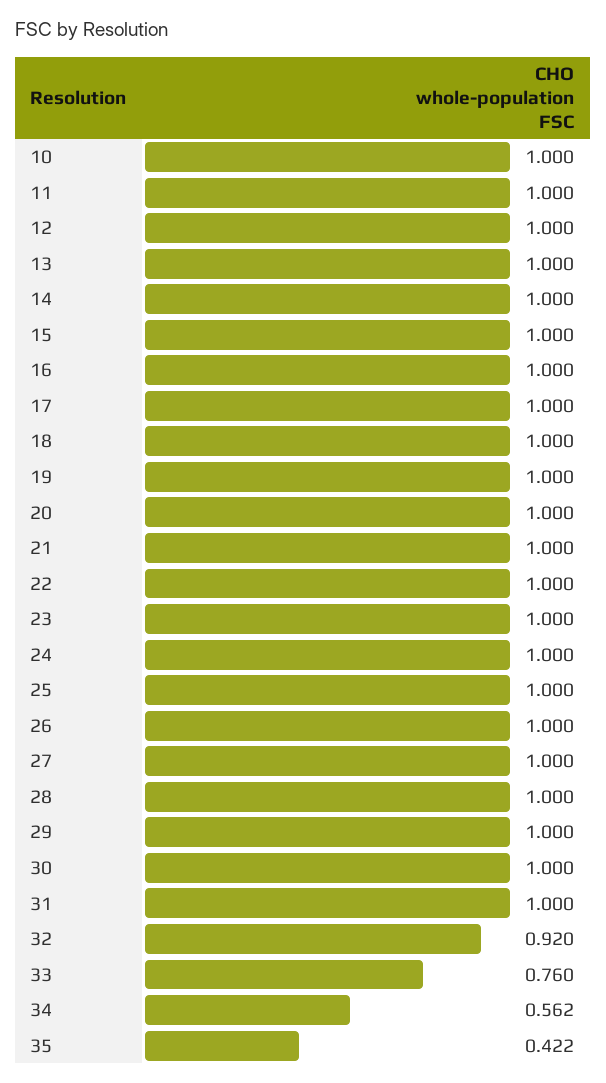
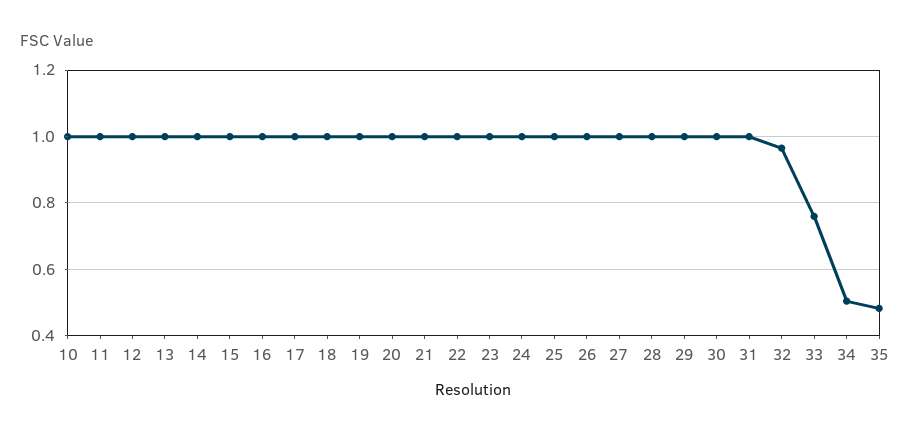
32: 0.92 -> 0.96
34: 0.562 -> 0.5
35: 0.422 -> 0.48

